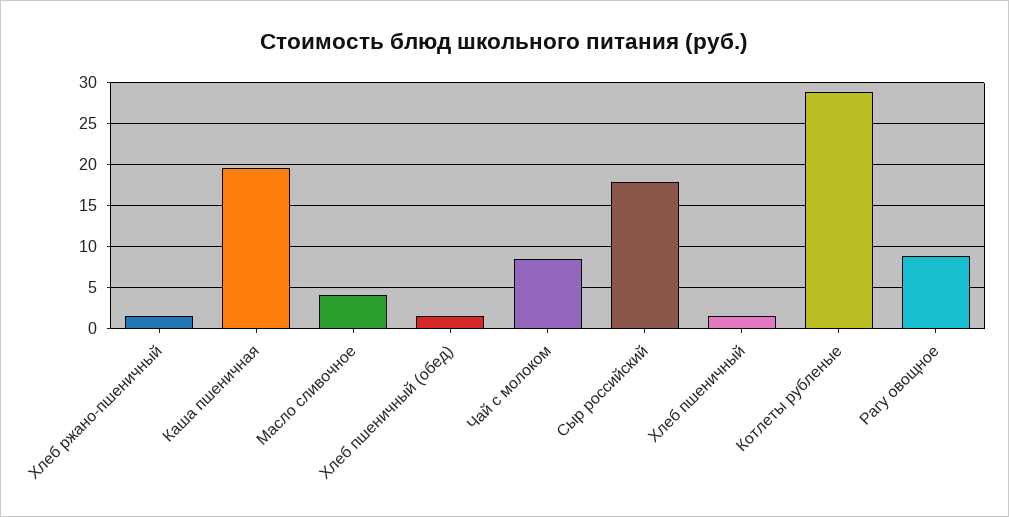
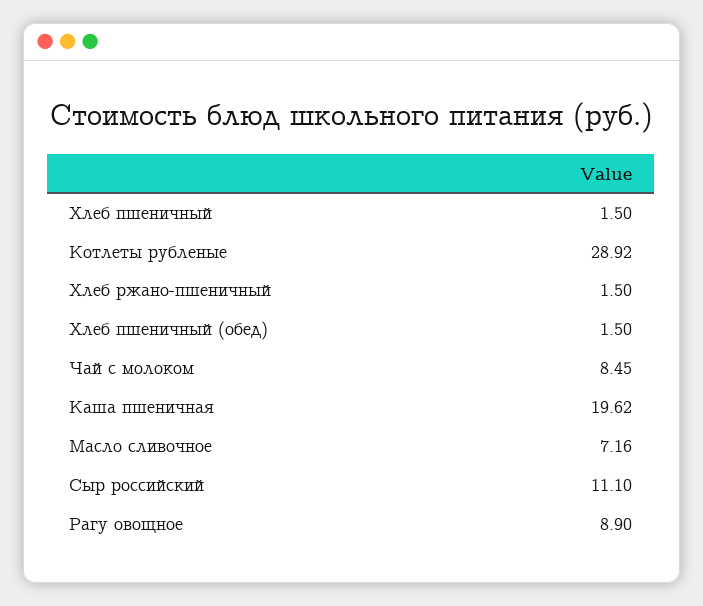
Масло сливочное: 4 -> 7.16
Сыр российский: 18 -> 11.1

